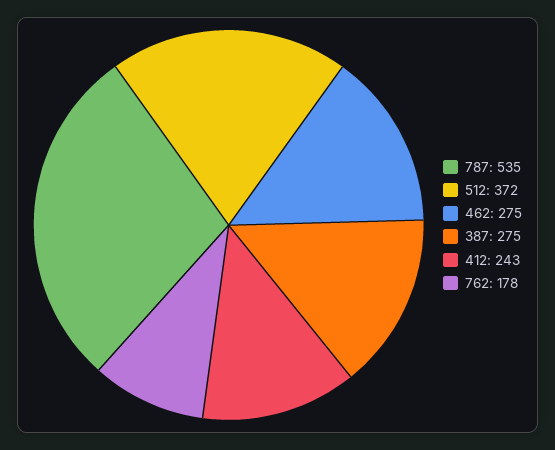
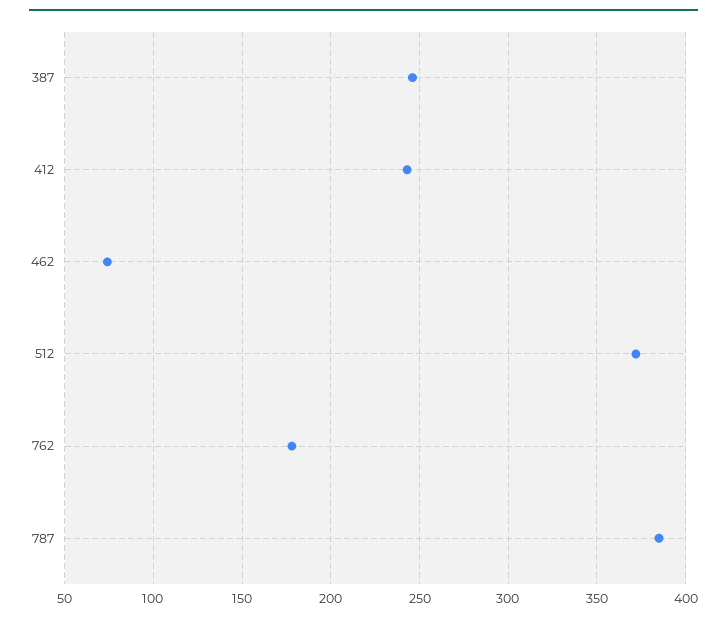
787: 535 -> 385
462: 275 -> 75
387: 275 -> 245

